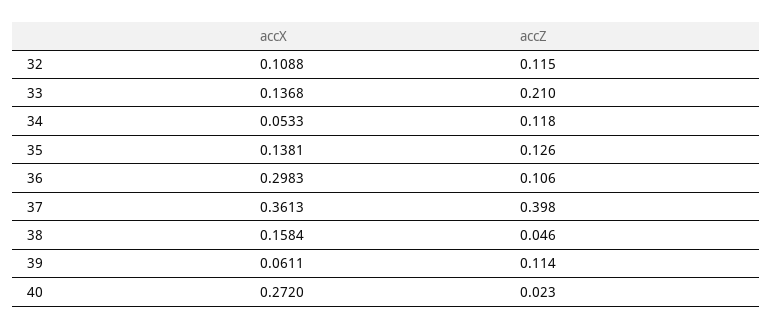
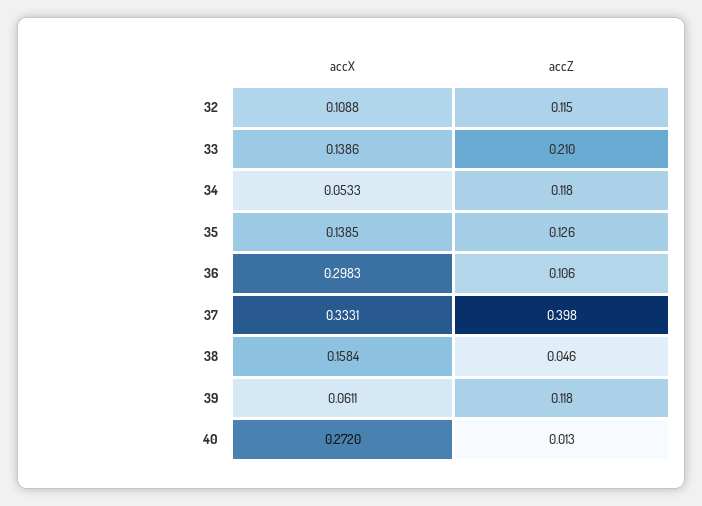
accX, 33: 0.1368 -> 0.1386
accX, 35: 0.1381 -> 0.1385
accX, 37: 0.3613 -> 0.3331
accZ, 39: 0.114 -> 0.118
accZ, 40: 0.023 -> 0.013

